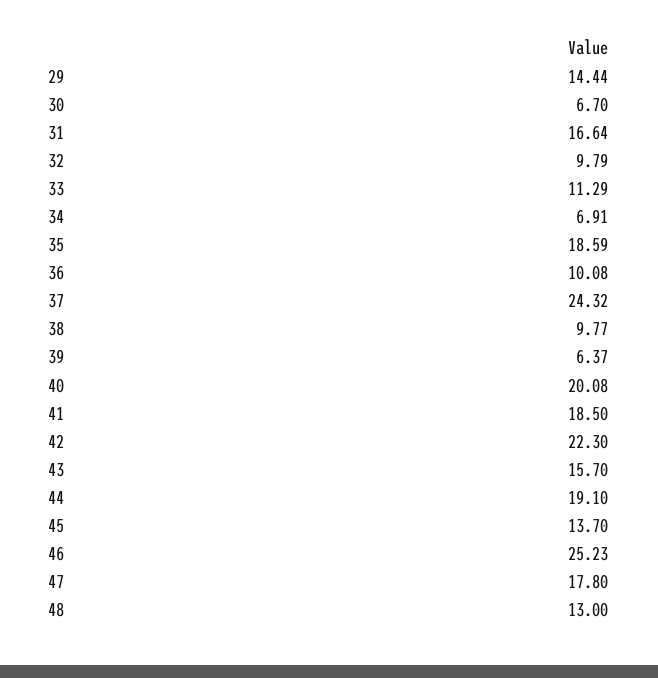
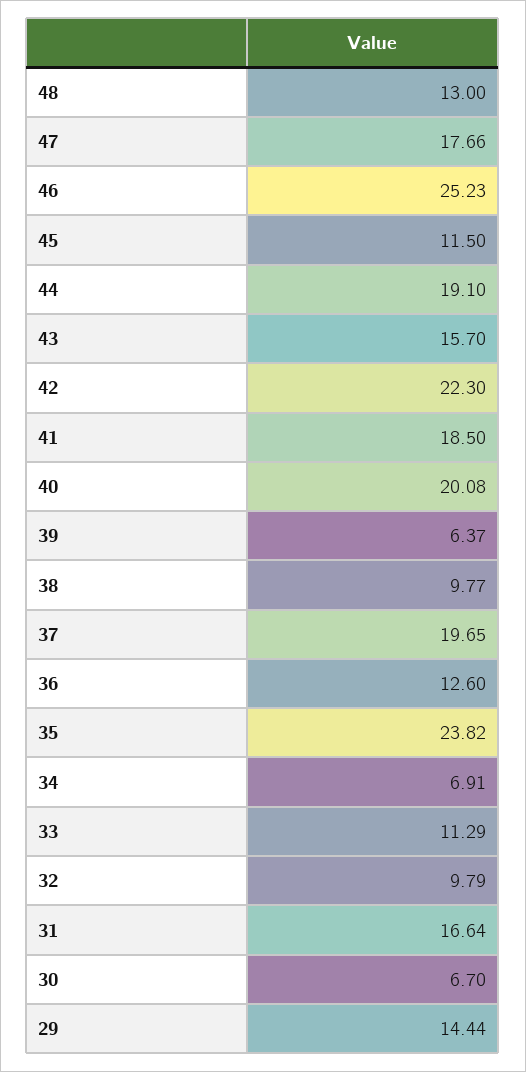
35: 18.59 -> 23.82
36: 10.08 -> 12.6
37: 24.32 -> 19.65
45: 13.7 -> 11.5
47: 17.8 -> 17.66

